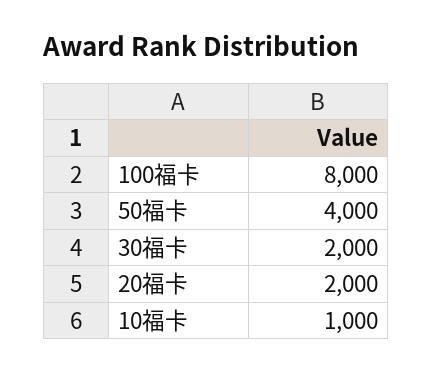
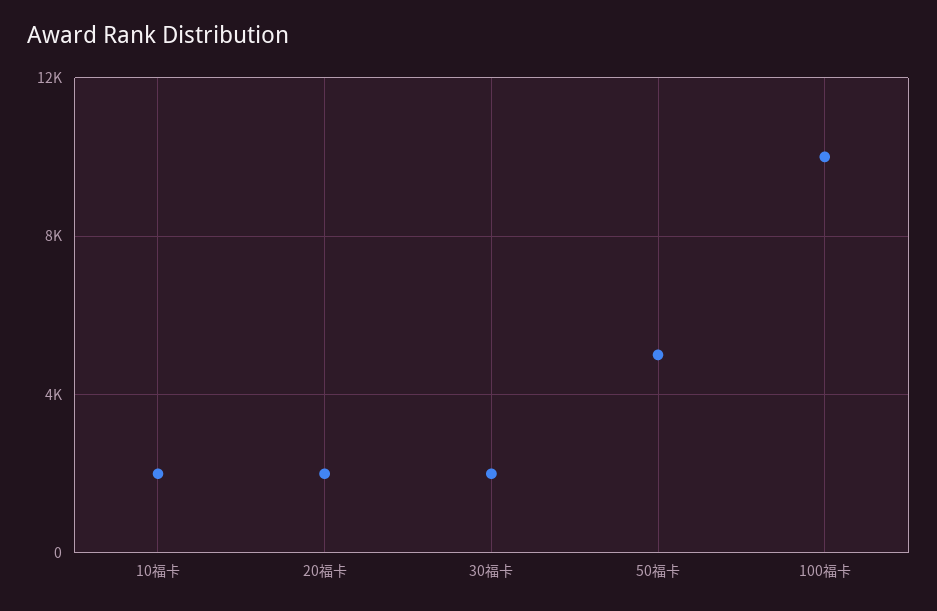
100福卡: 8000 -> 10000
50福卡: 4000 -> 5000
10福卡: 1000 -> 2000

